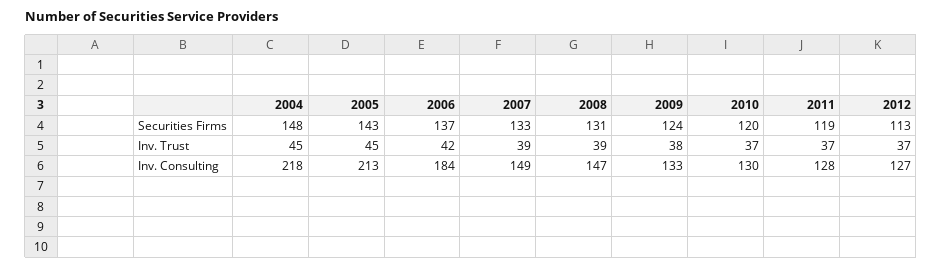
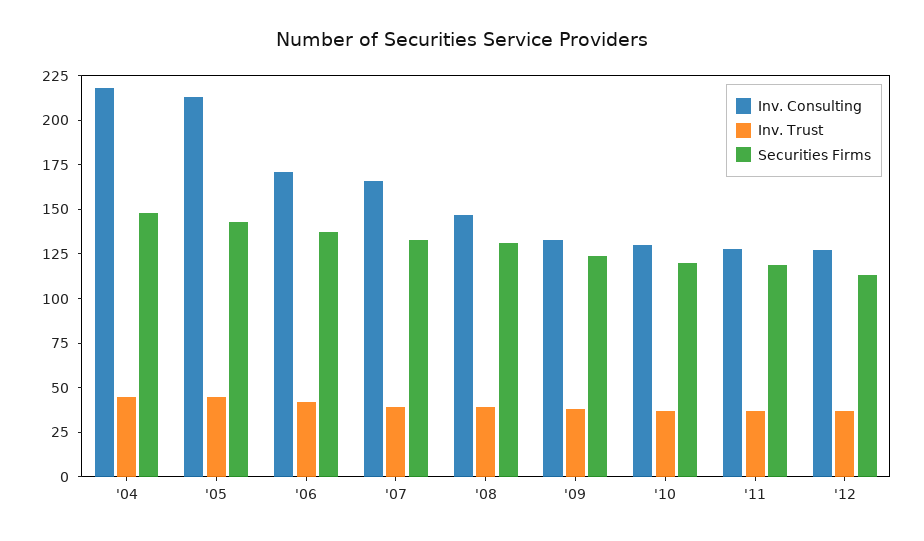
Inv. Consulting, 2006: 184 -> 170
Inv. Consulting, 2007: 149 -> 165

